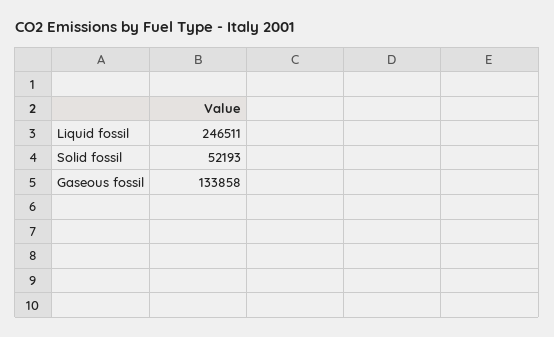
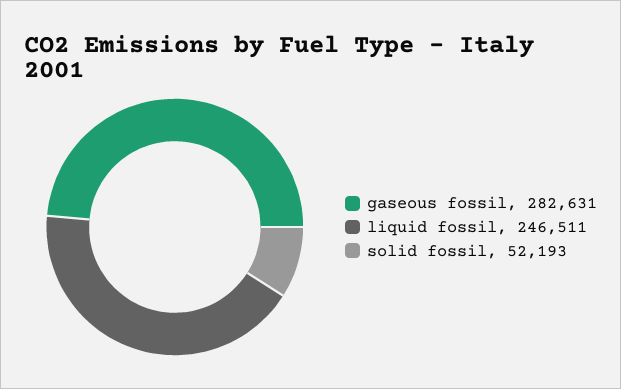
Gaseous fossil: 133858 -> 282631

